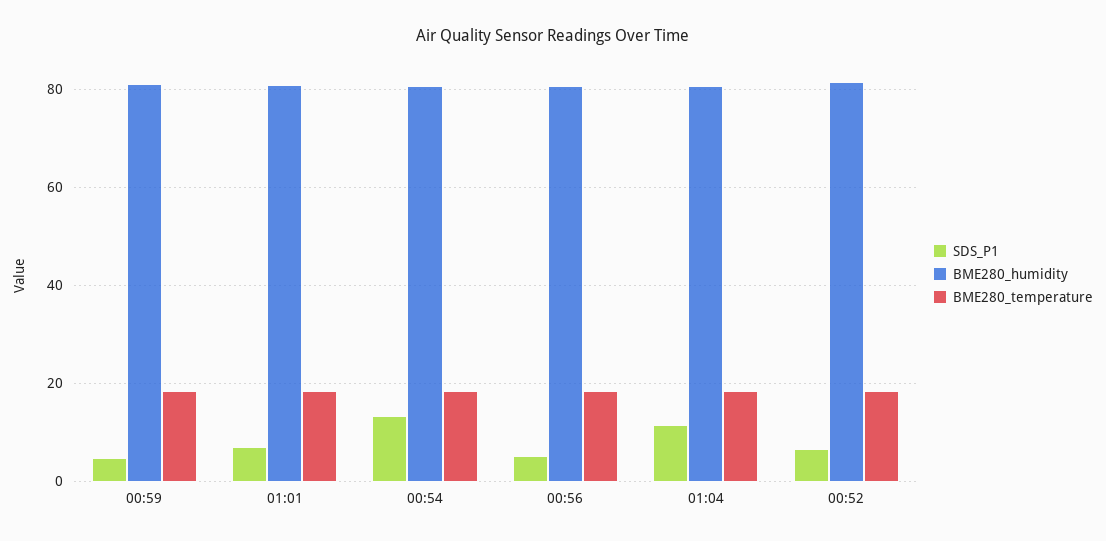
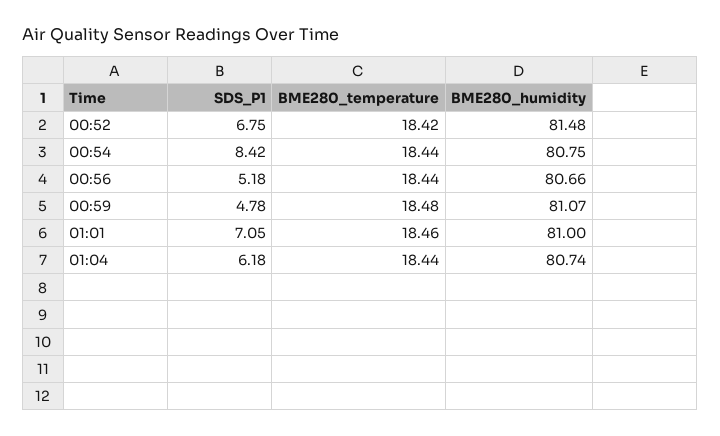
SDS_P1, 00:54: 14 -> 8.42
SDS_P1, 01:04: 12 -> 6.18

